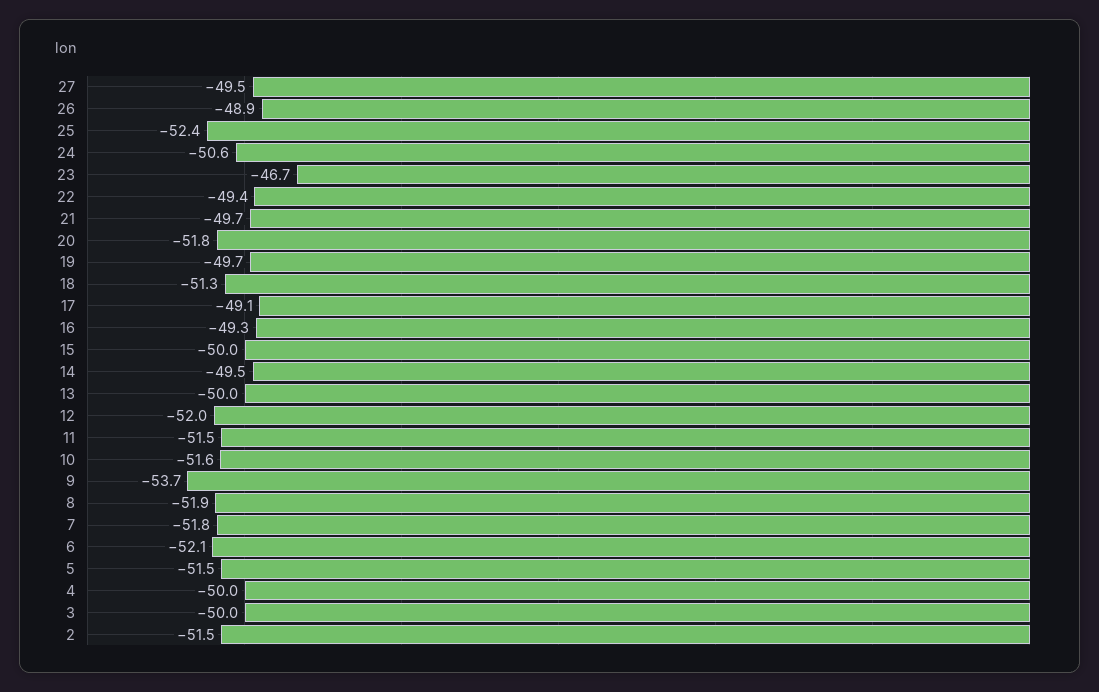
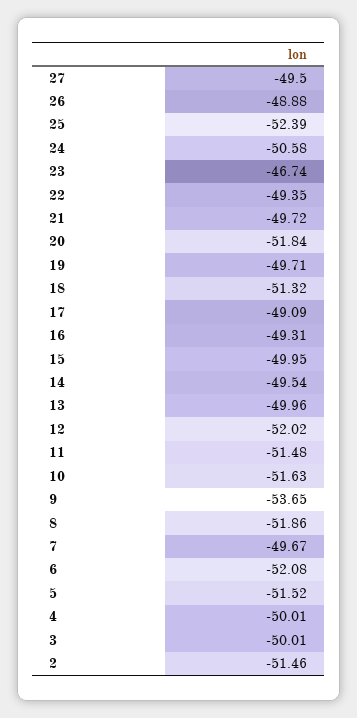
7: -51.8 -> -49.67

